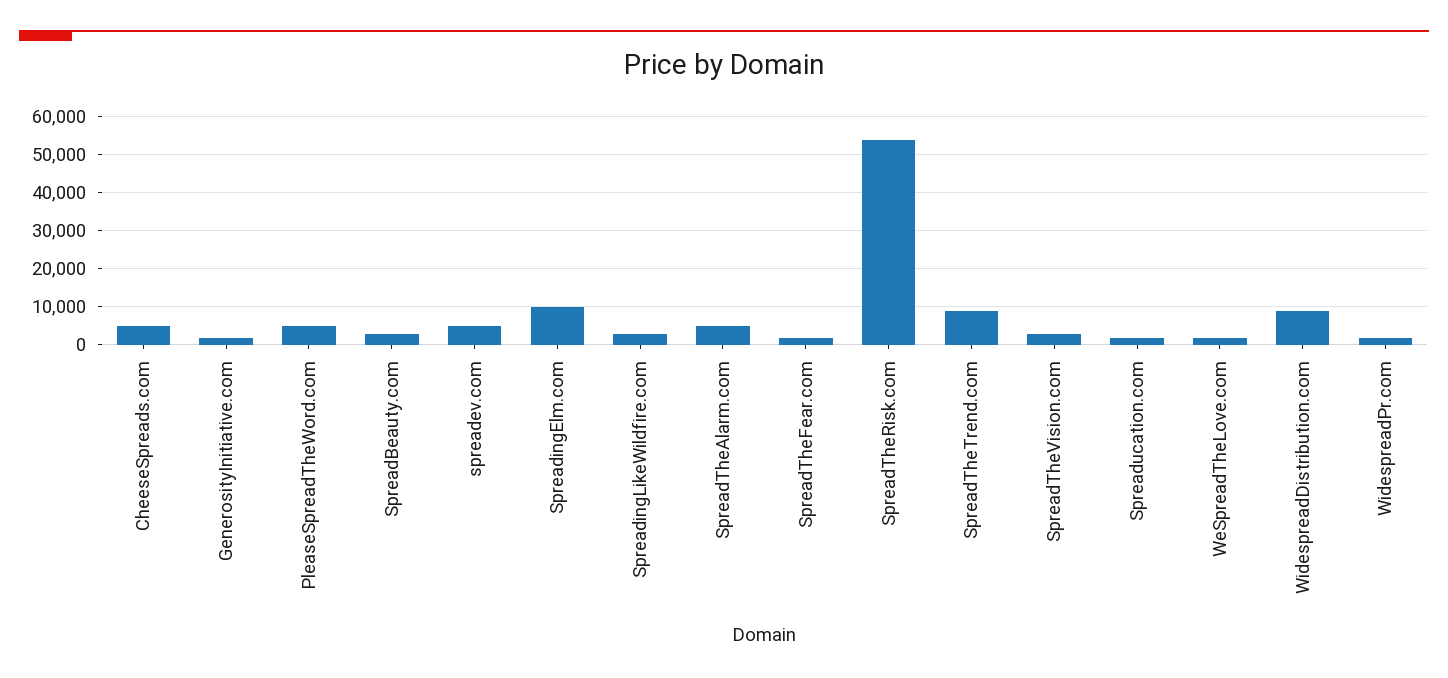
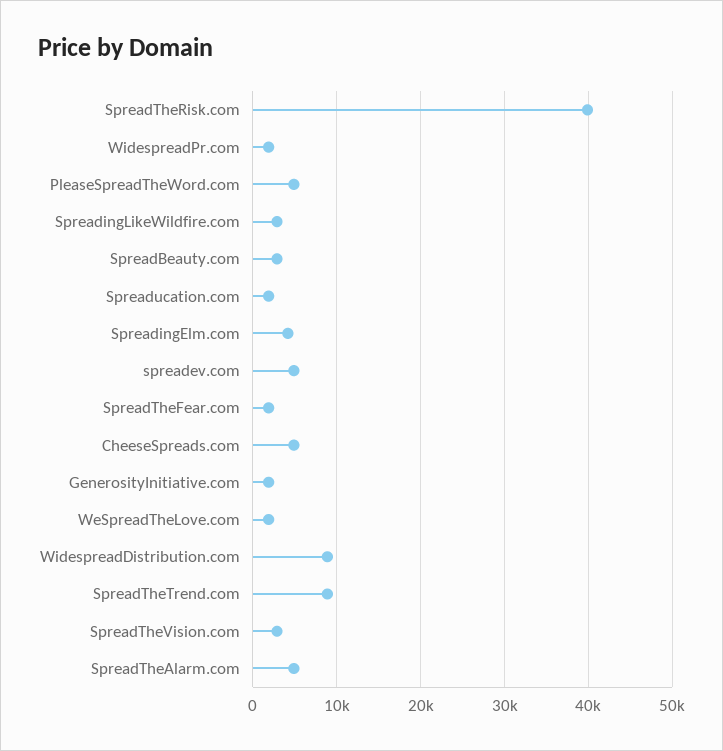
SpreadingElm.com: 10000 -> 4000
SpreadTheRisk.com: 54000 -> 40000

